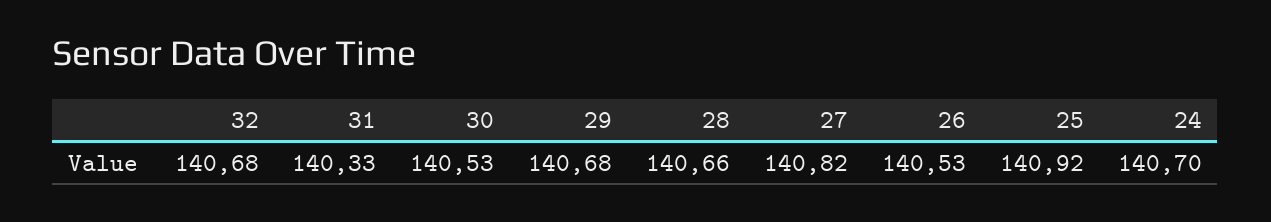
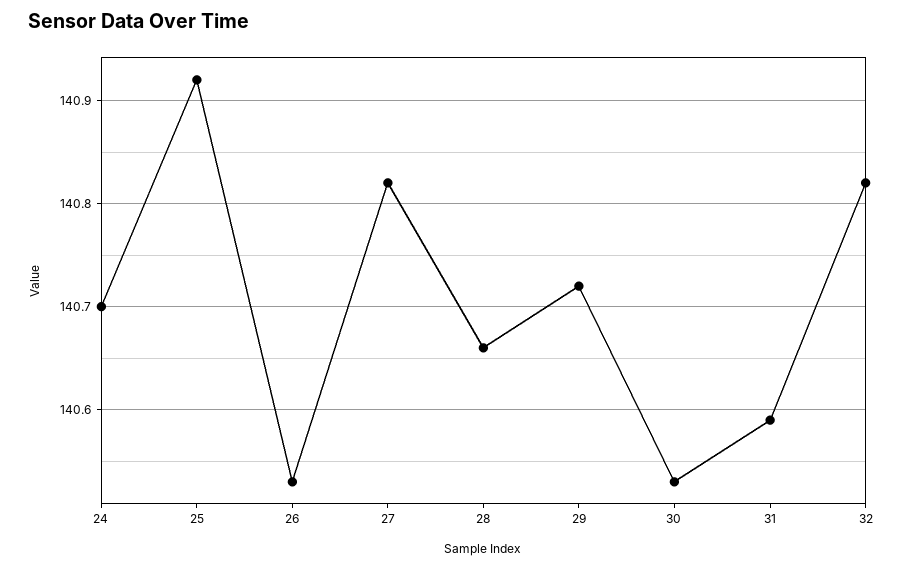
32: 140.68 -> 140.82
31: 140.33 -> 140.59
29: 140.68 -> 140.72

